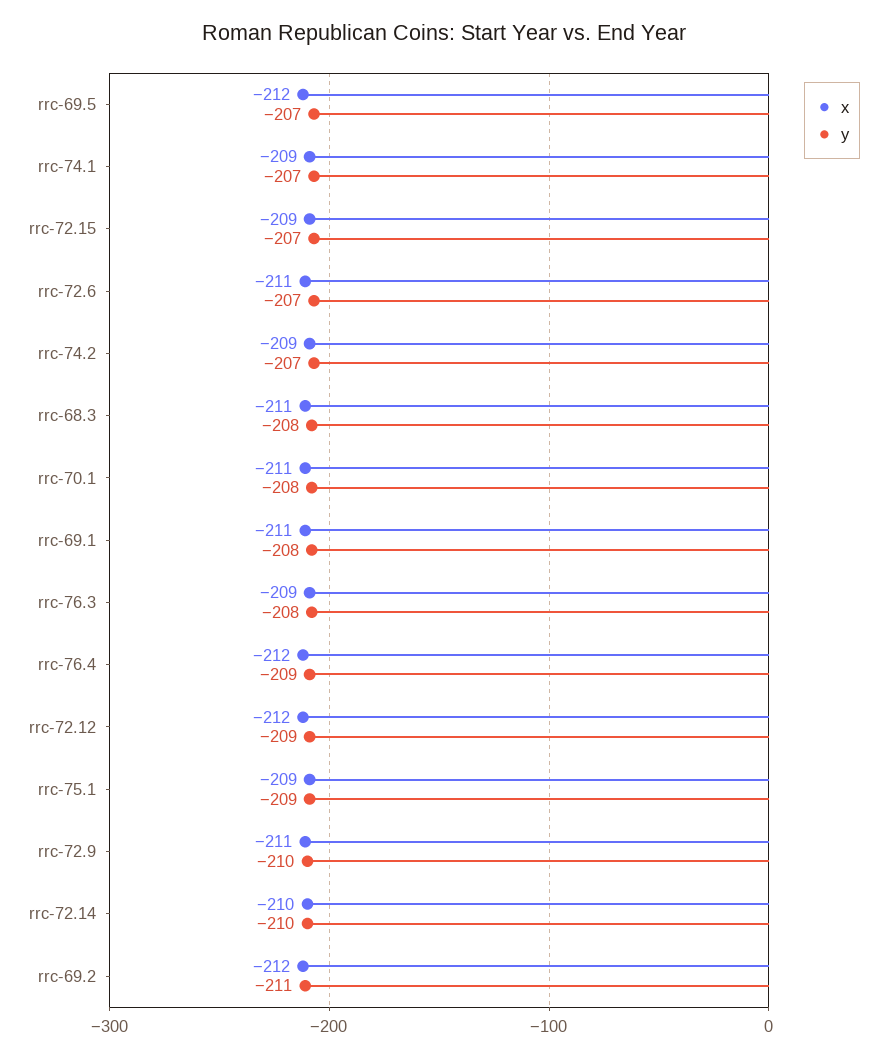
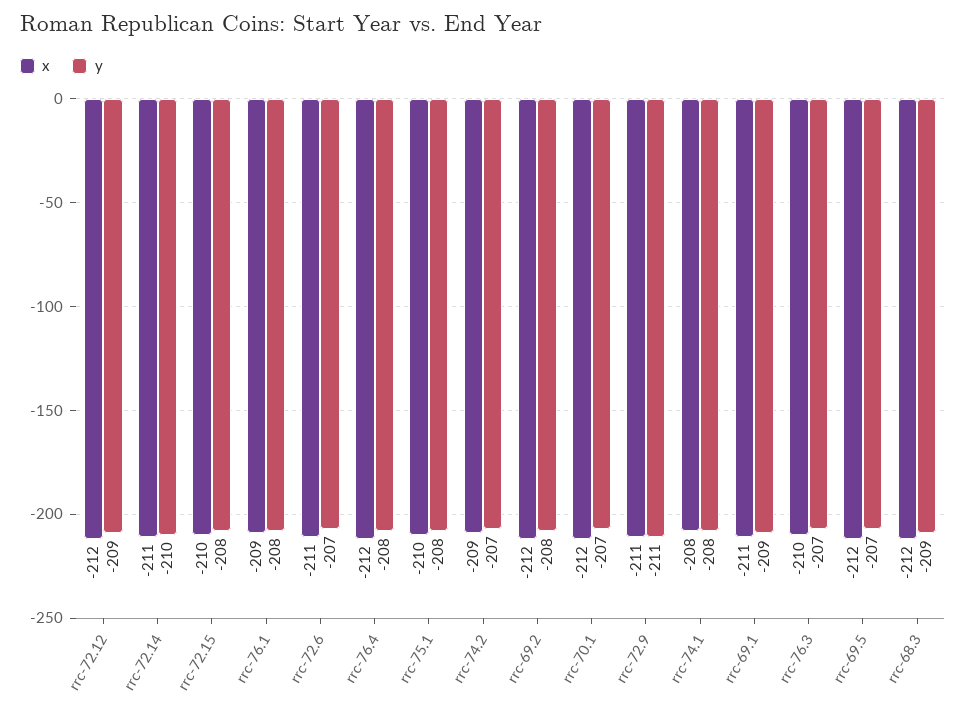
x, rrc-74.1: -209 -> -208
y, rrc-74.1: -207 -> -208
x, rrc-72.15: -209 -> -210
y, rrc-72.15: -207 -> -208
x, rrc-68.3: -211 -> -212
y, rrc-68.3: -208 -> -209
x, rrc-70.1: -211 -> -212
y, rrc-70.1: -208 -> -207
y, rrc-69.1: -208 -> -209
x, rrc-76.3: -209 -> -210
y, rrc-76.3: -208 -> -207
y, rrc-76.4: -209 -> -208
x, rrc-75.1: -209 -> -210
y, rrc-75.1: -209 -> -208
y, rrc-72.9: -210 -> -211
x, rrc-72.14: -210 -> -211
y, rrc-69.2: -211 -> -208
x, rrc-76.1: none -> -209
y, rrc-76.1: none -> -208

